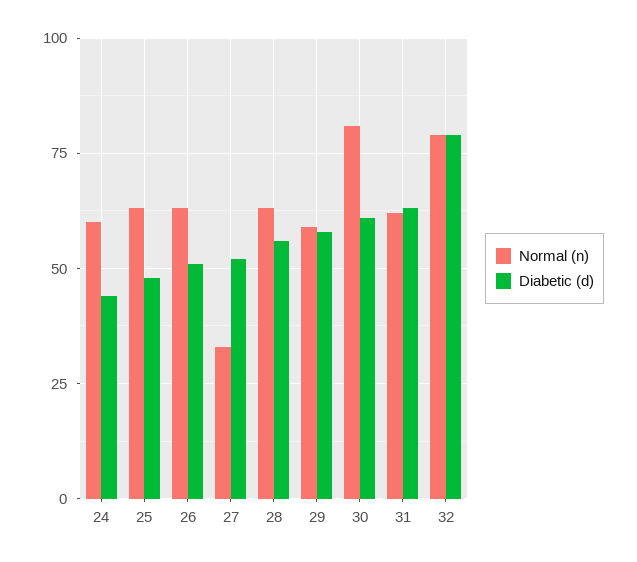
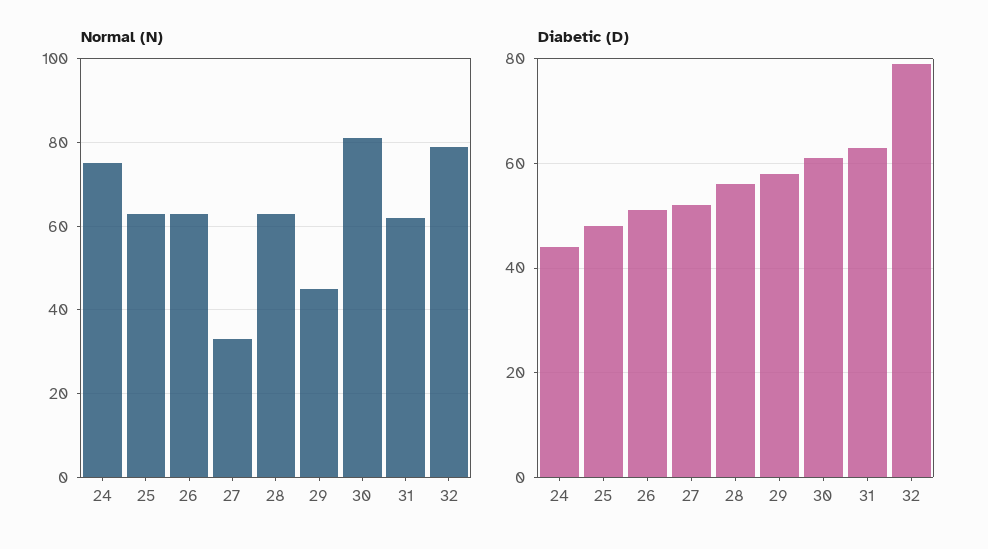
Normal (n), 24: 60 -> 75
Normal (n), 29: 60 -> 45

